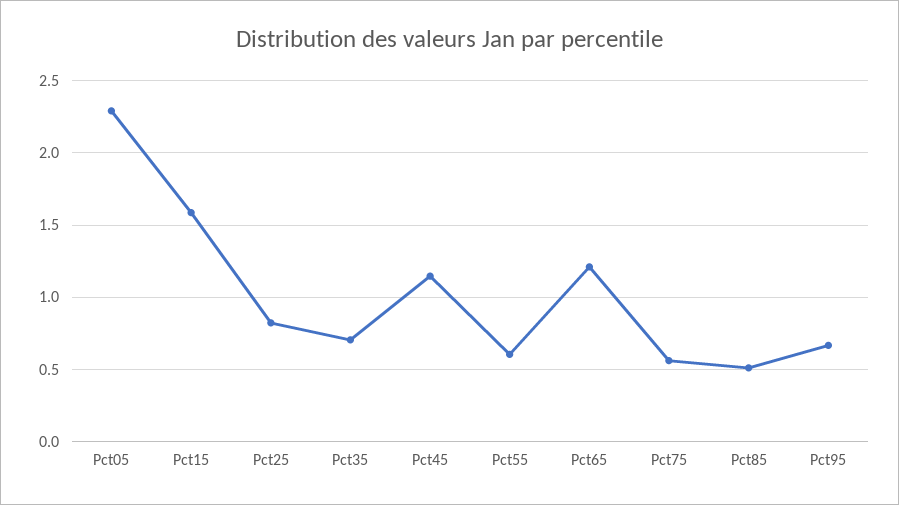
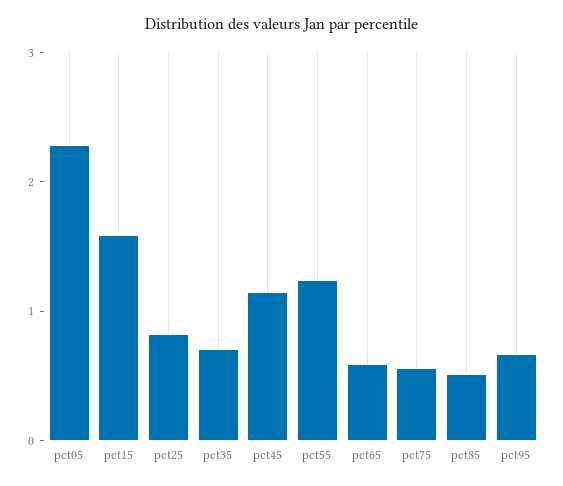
Pct55: 0.6 -> 1.2
Pct65: 1.2 -> 0.6

